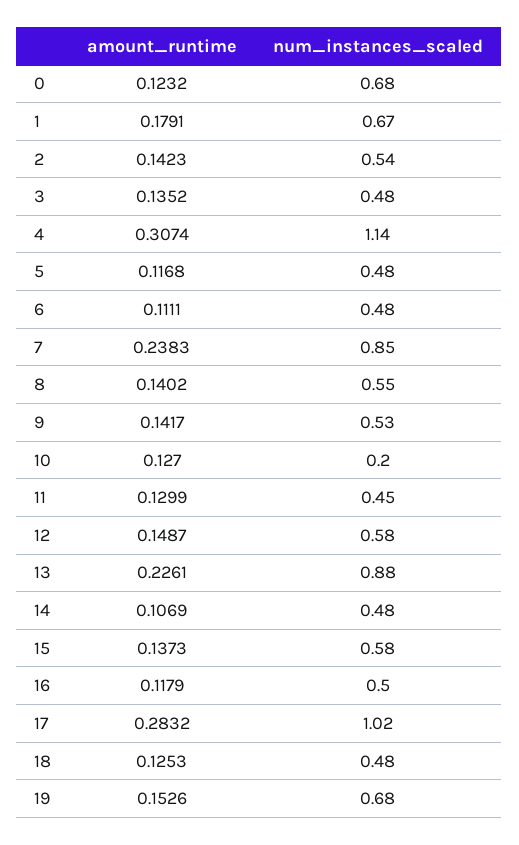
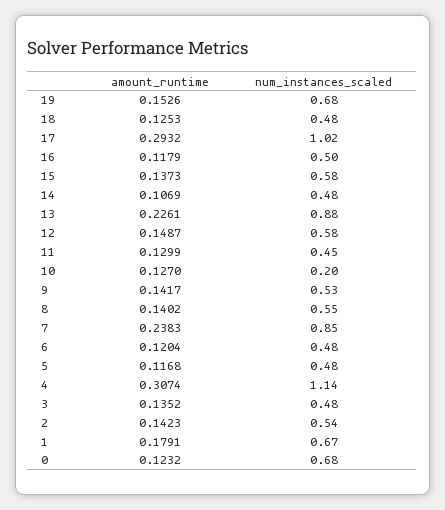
amount_runtime, 6: 0.1111 -> 0.1204
amount_runtime, 17: 0.2832 -> 0.2932

